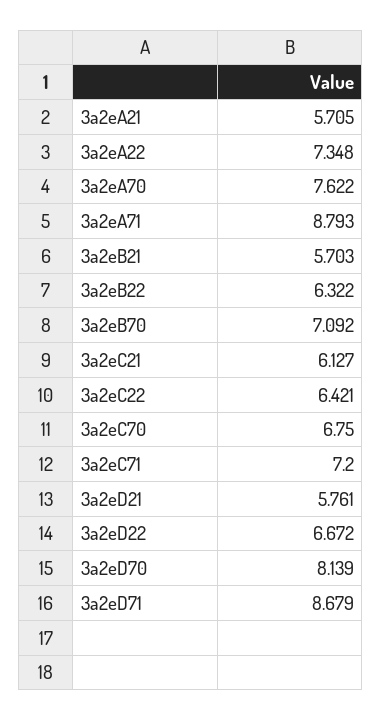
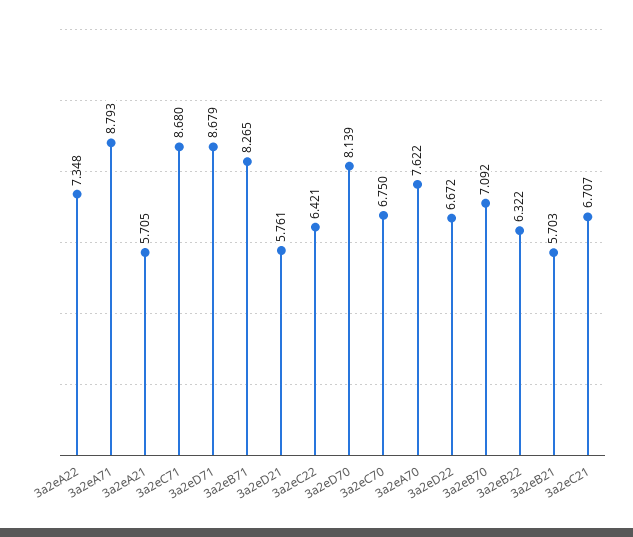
3a2eC21: 6.127 -> 6.707
3a2eC71: 7.2 -> 8.68
3a2eB71: none -> 8.265

